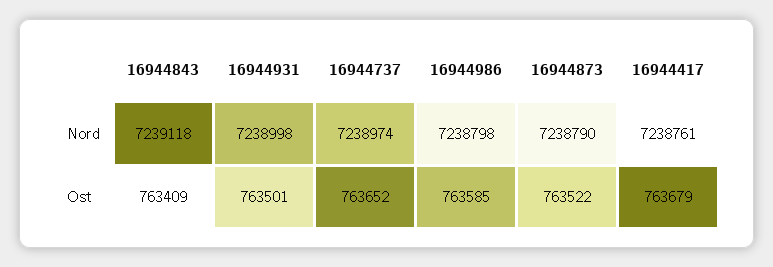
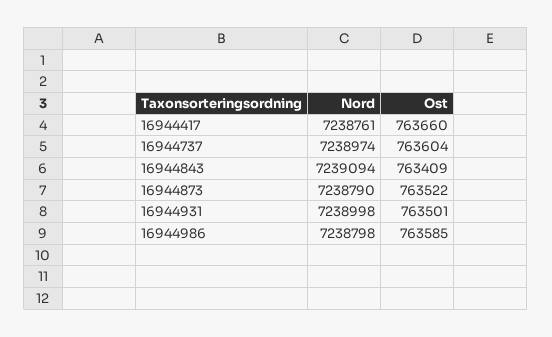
16944843, Nord: 7239118 -> 7239094
16944737, Ost: 763652 -> 763604
16944417, Ost: 763679 -> 763660

